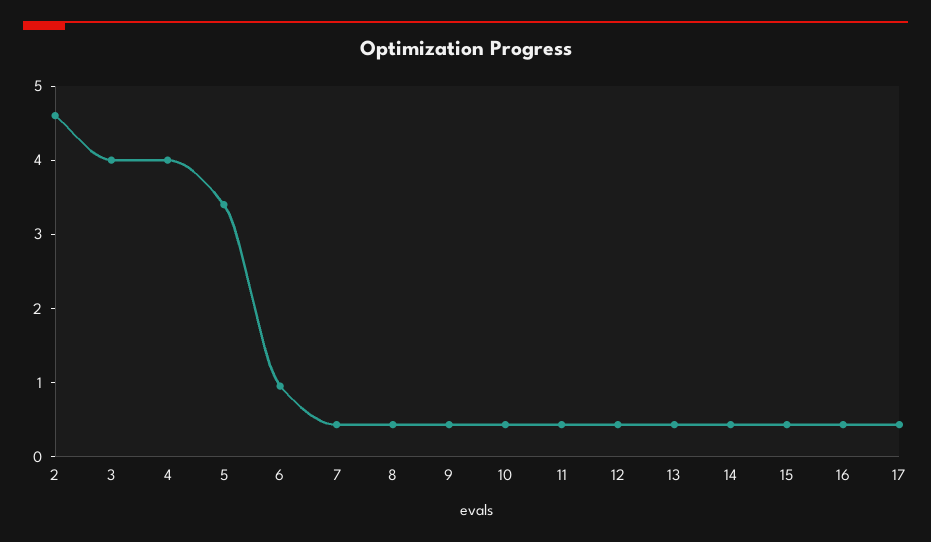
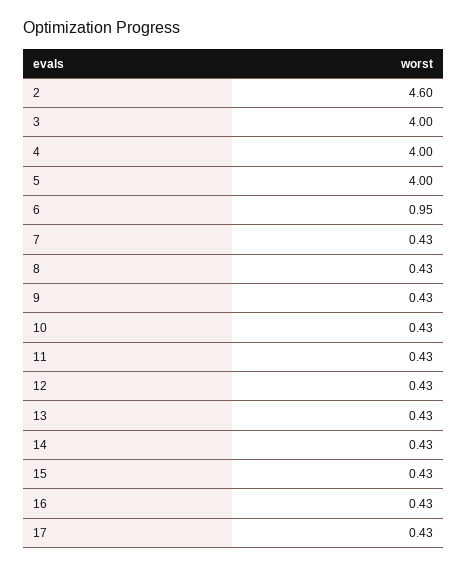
5: 3.4 -> 4

